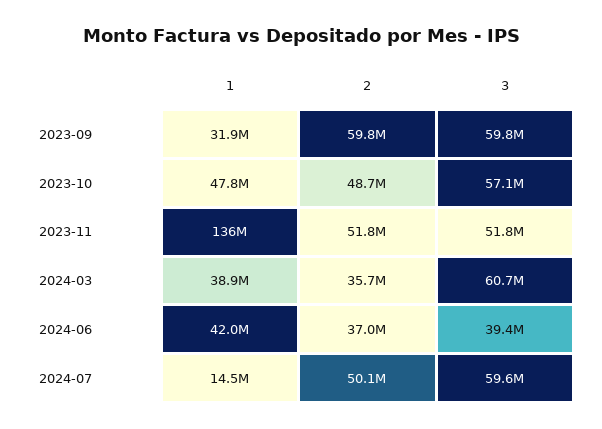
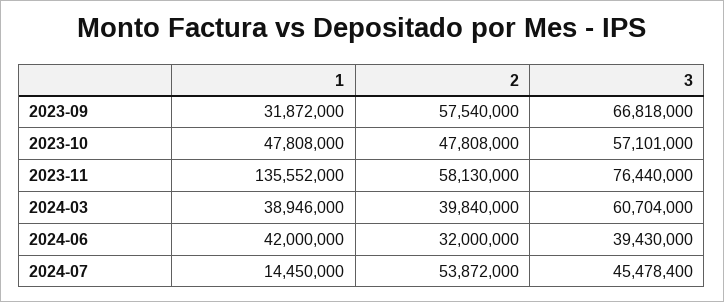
2, 2023-09: 59800000 -> 57540000
3, 2023-09: 59800000 -> 66818000
2, 2023-10: 48700000 -> 47808000
2, 2023-11: 51800000 -> 58130000
3, 2023-11: 51800000 -> 76440000
2, 2024-03: 35700000 -> 39840000
2, 2024-06: 37000000 -> 32000000
2, 2024-07: 50100000 -> 53872000
3, 2024-07: 59600000 -> 45478400

